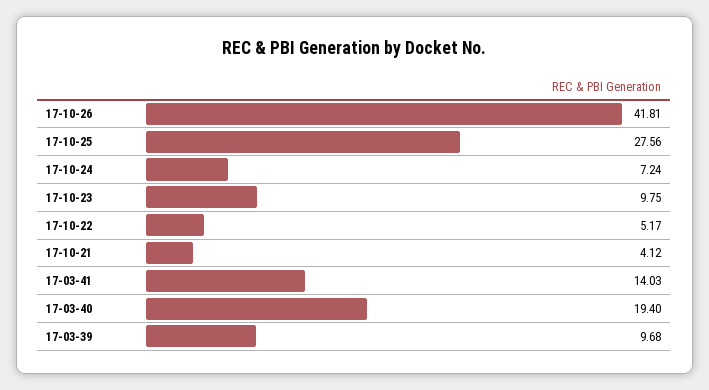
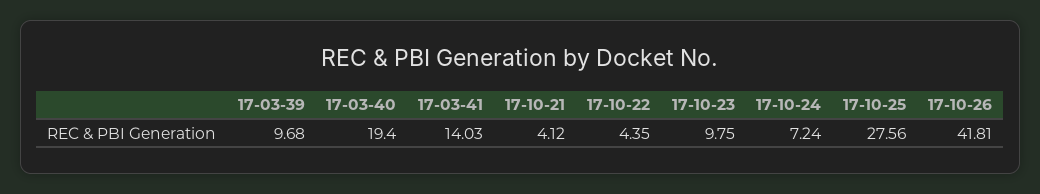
17-10-22: 5.17 -> 4.35

